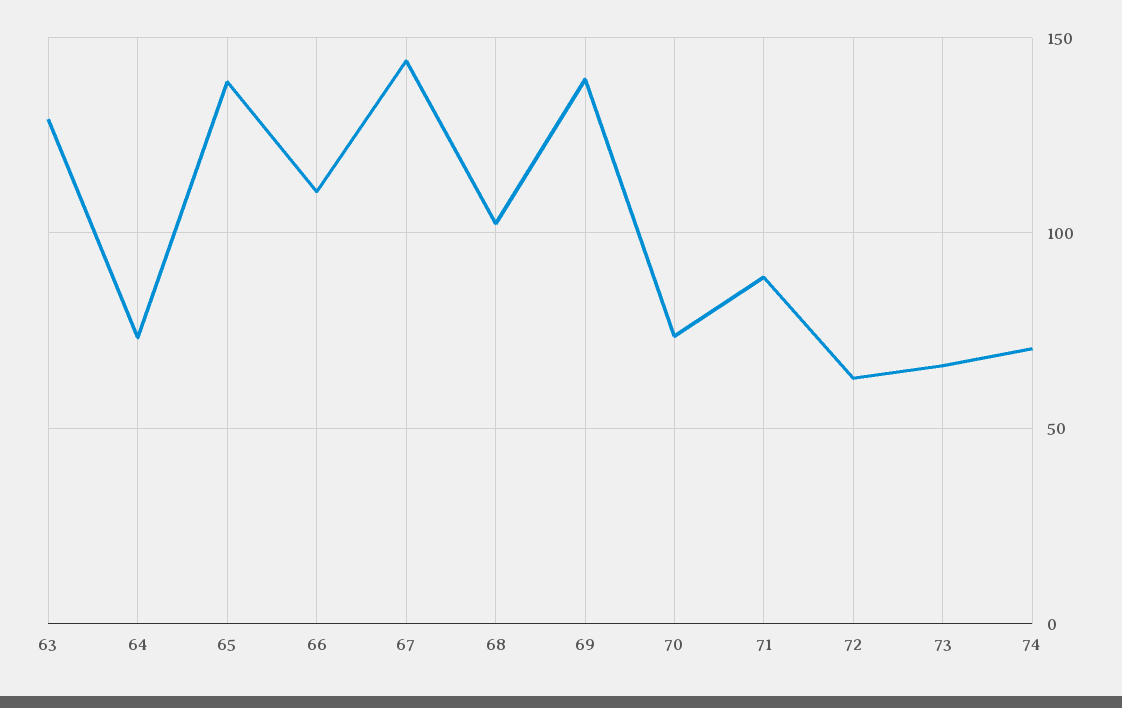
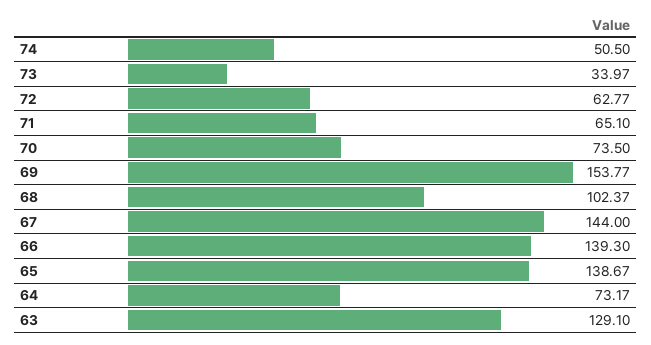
66: 110 -> 139.3
69: 140 -> 153.77
71: 90 -> 65.1
73: 65 -> 33.97
74: 70 -> 50.5

